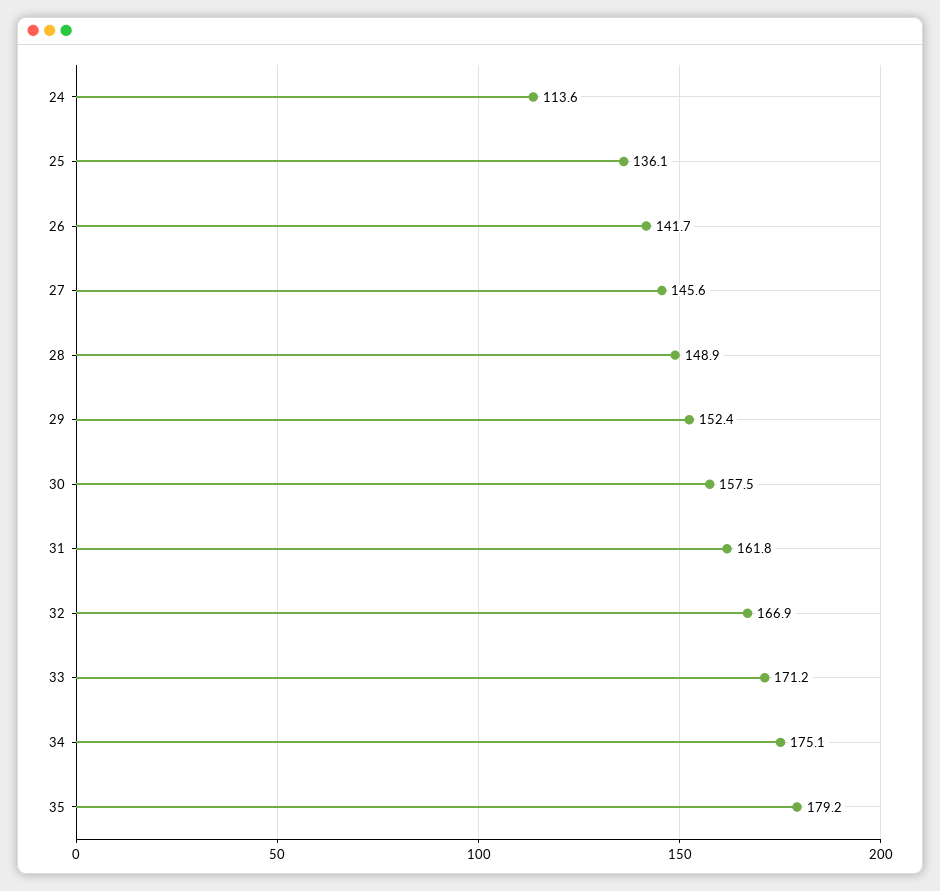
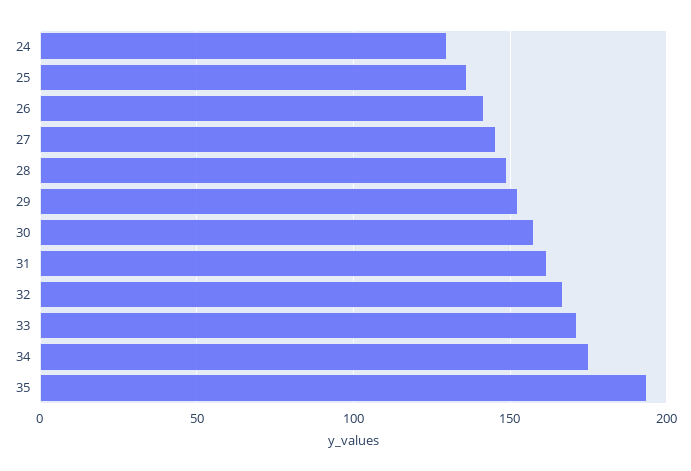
24: 113.6 -> 130
35: 179.2 -> 195

